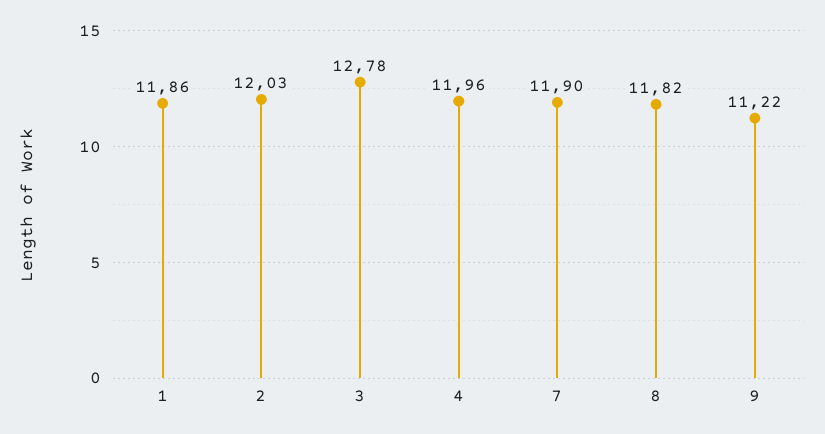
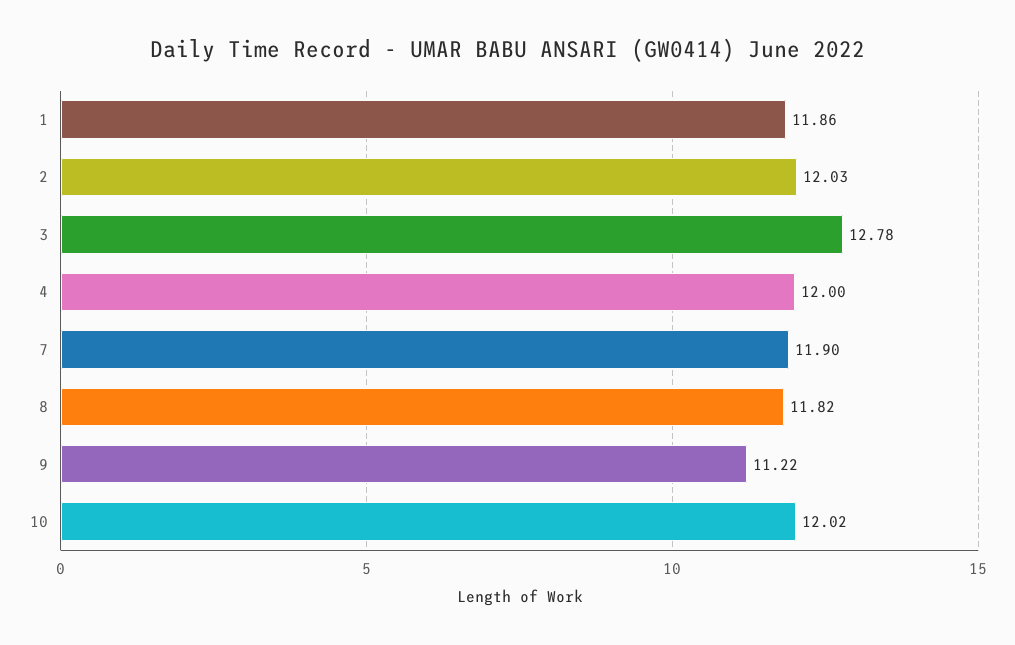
4: 11.96 -> 12
10: none -> 12.02

